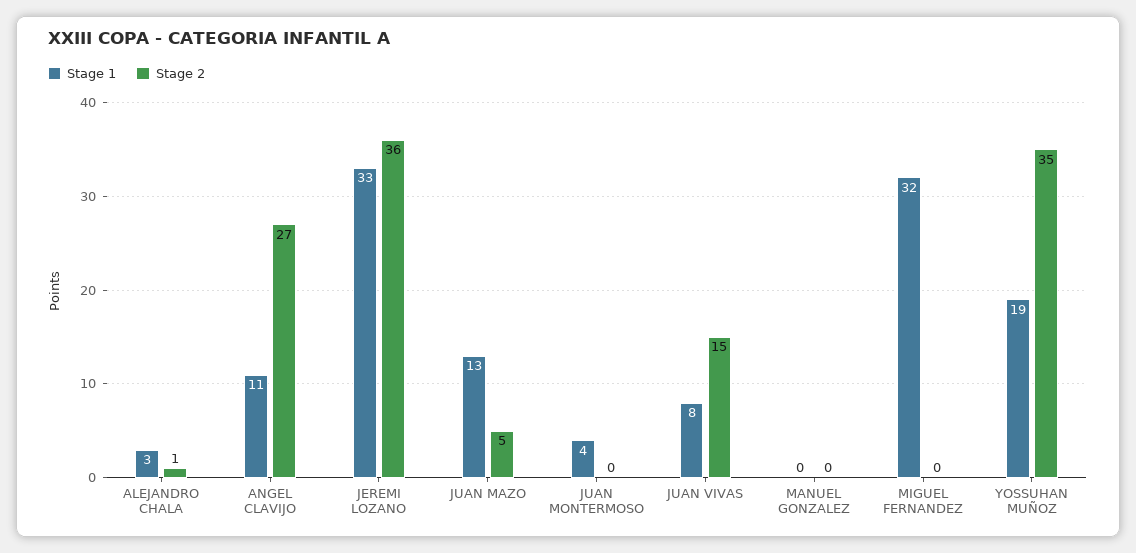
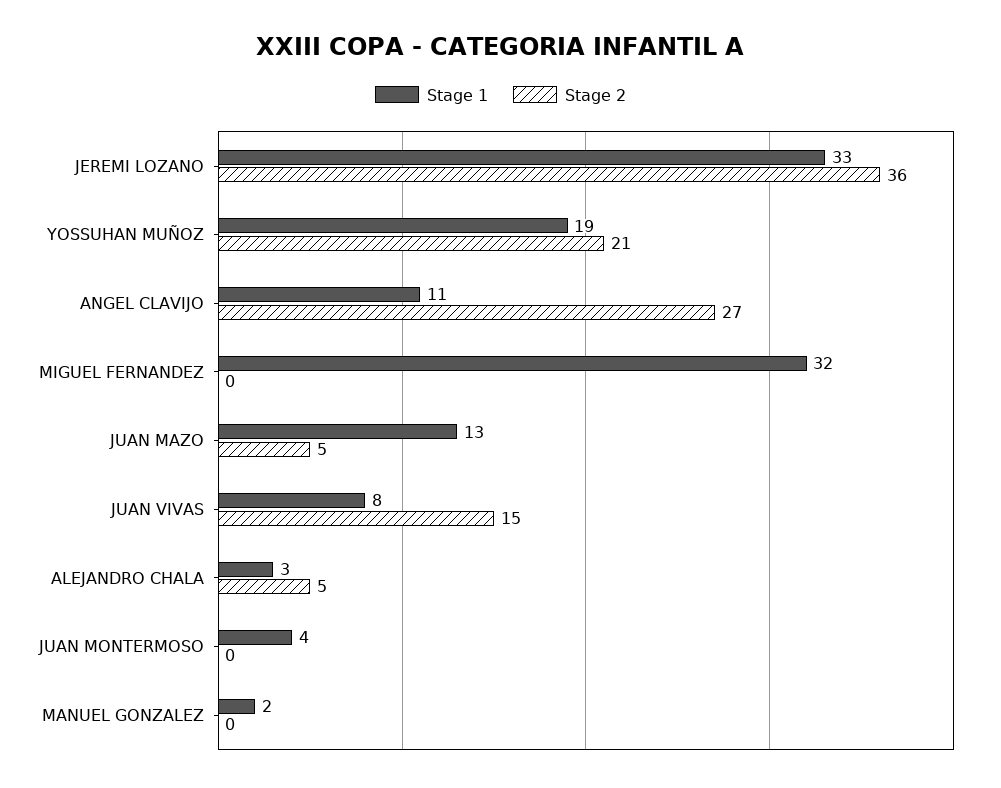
Stage 2, ALEJANDRO CHALA: 1 -> 5
Stage 1, MANUEL GONZALEZ: 0 -> 2
Stage 2, YOSSUHAN MUÑOZ: 35 -> 21

